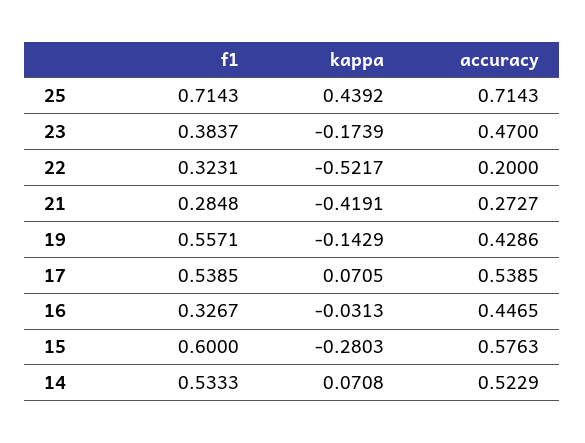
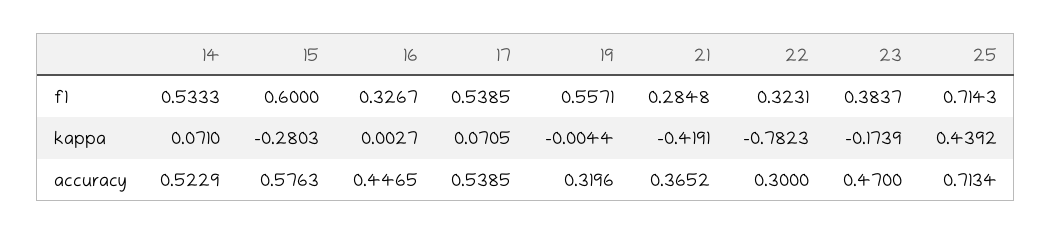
accuracy, 25: 0.7143 -> 0.7134
kappa, 22: -0.5217 -> -0.7823
accuracy, 22: 0.2 -> 0.3
accuracy, 21: 0.2727 -> 0.3652
kappa, 19: -0.1429 -> -0.0044
accuracy, 19: 0.4286 -> 0.3196
kappa, 16: -0.0313 -> 0.0027
kappa, 14: 0.0708 -> 0.071

